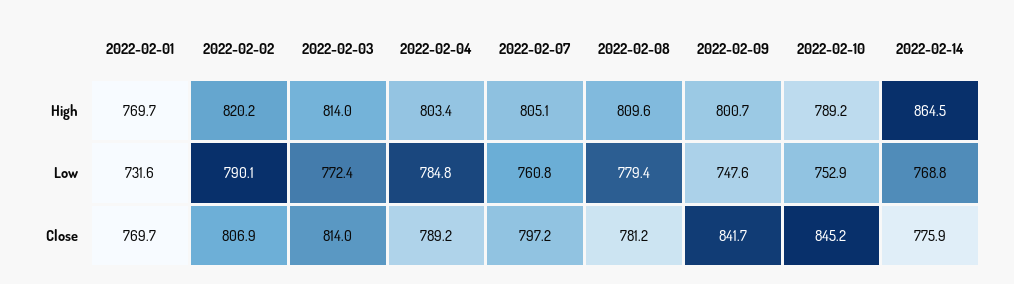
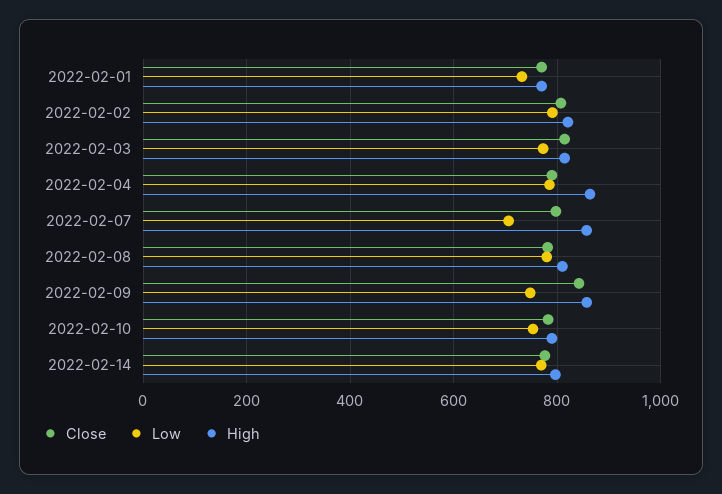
High, 2022-02-04: 803.4 -> 860
High, 2022-02-07: 805.1 -> 860
High, 2022-02-09: 800.7 -> 860
High, 2022-02-14: 864.5 -> 800
Low, 2022-02-07: 760.8 -> 700
Close, 2022-02-10: 845.2 -> 780

